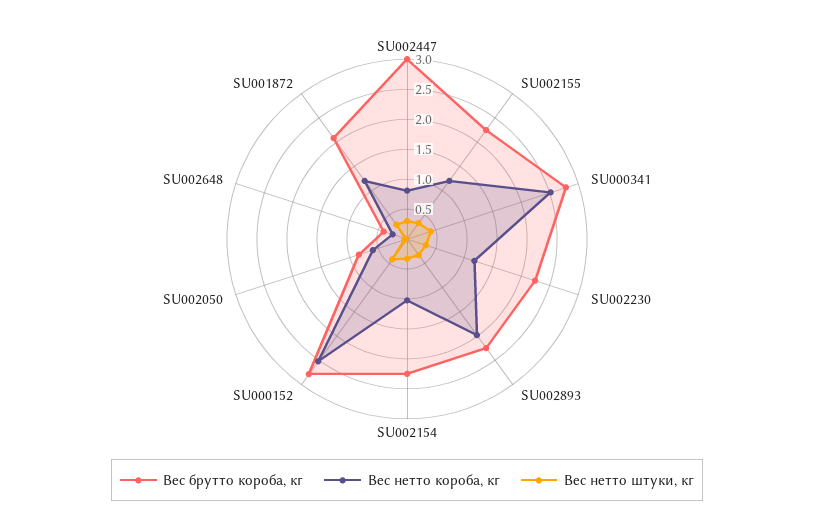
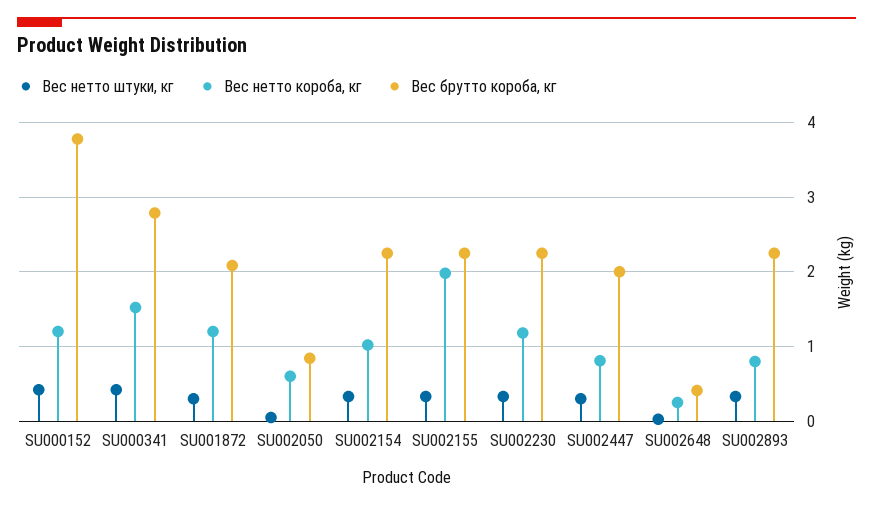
Вес брутто короба, кг, SU002447: 3 -> 2
Вес нетто короба, кг, SU002155: 1.25 -> 2
Вес нетто короба, кг, SU000341: 2.5 -> 1.5
Вес нетто короба, кг, SU002893: 2 -> 0.8
Вес брутто короба, кг, SU000152: 2.75 -> 3.8
Вес нетто короба, кг, SU000152: 2.5 -> 1.2

